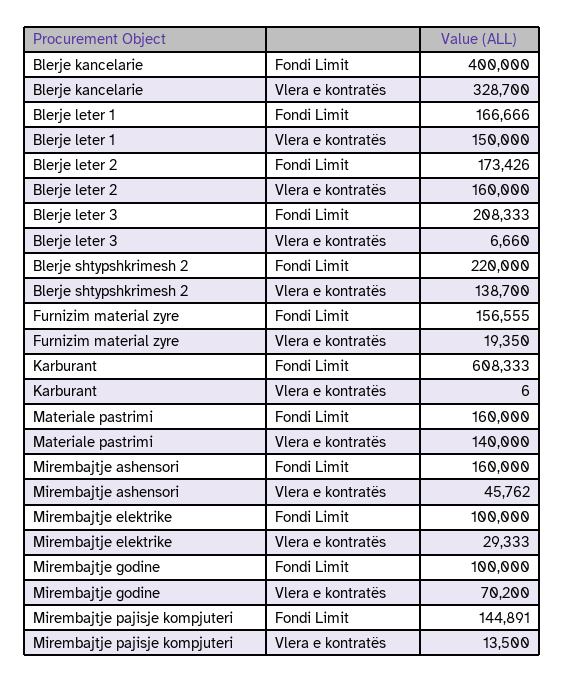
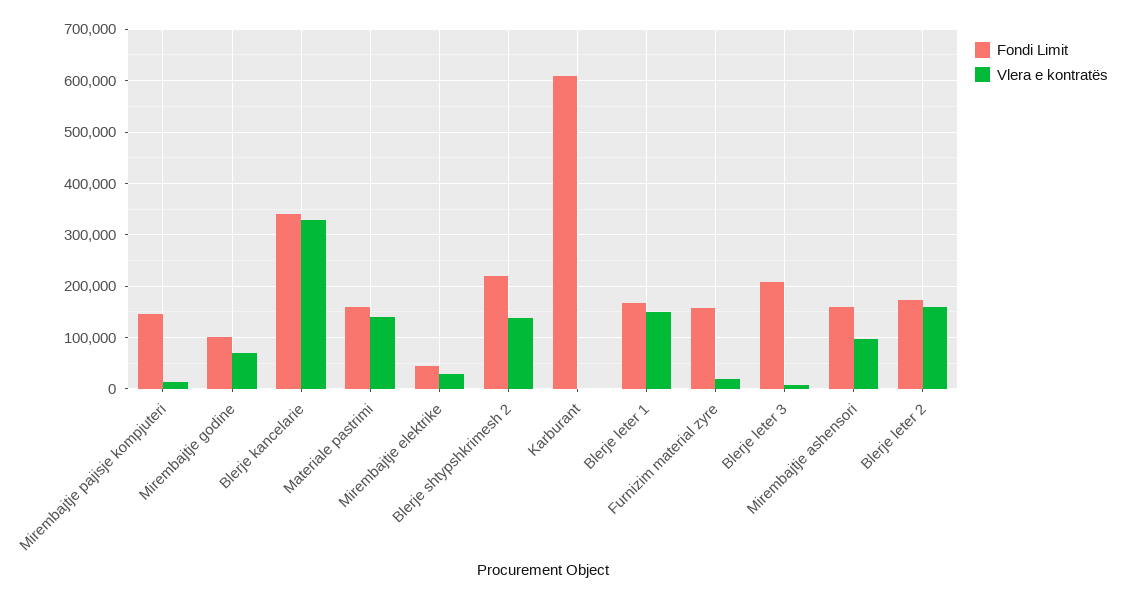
Fondi Limit, Blerje kancelarie: 400000 -> 340000
Vlera e kontratës, Mirembajtje ashensori: 45762 -> 100000
Fondi Limit, Mirembajtje elektrike: 100000 -> 40000

